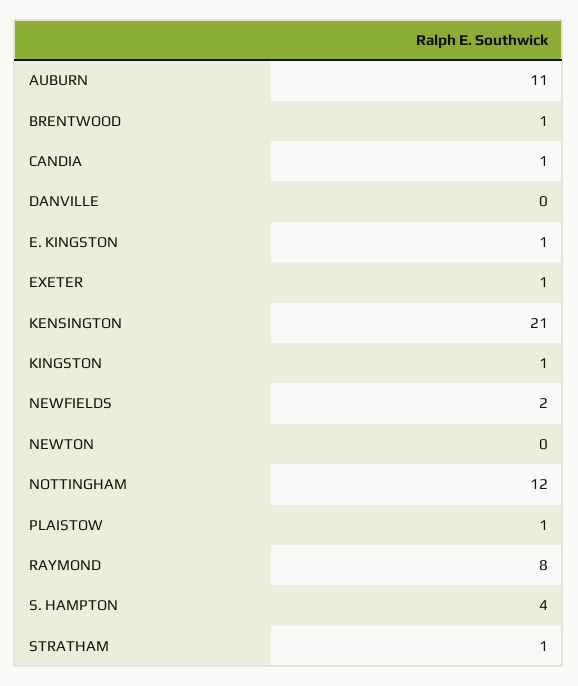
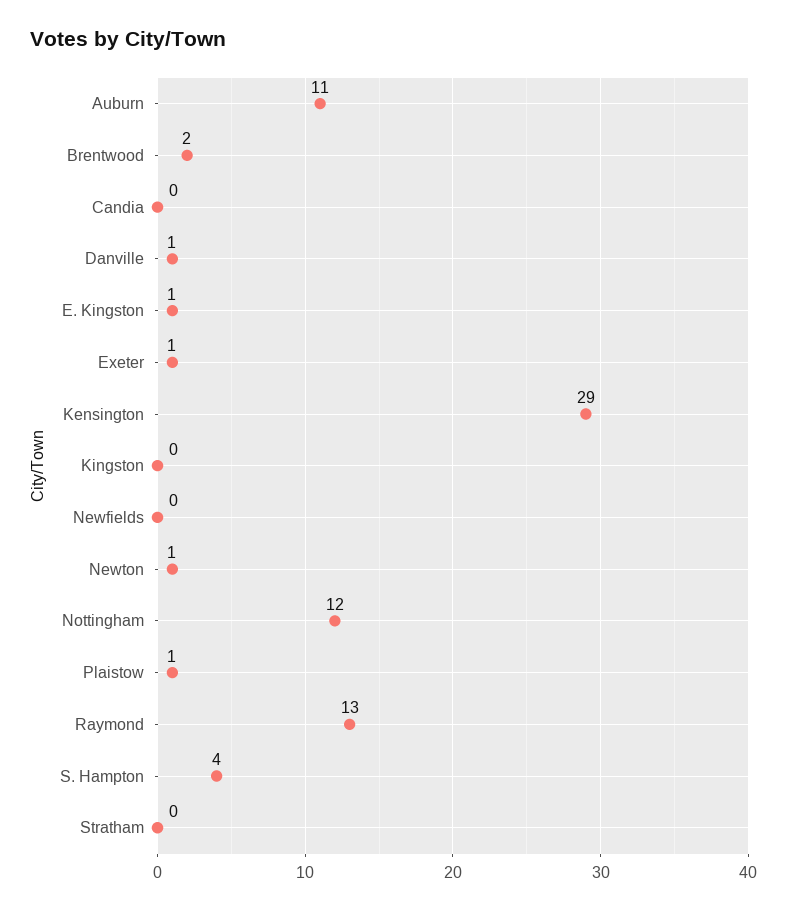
BRENTWOOD: 1 -> 2
CANDIA: 1 -> 0
DANVILLE: 0 -> 1
KENSINGTON: 21 -> 29
KINGSTON: 1 -> 0
NEWFIELDS: 2 -> 0
NEWTON: 0 -> 1
RAYMOND: 8 -> 13
STRATHAM: 1 -> 0

